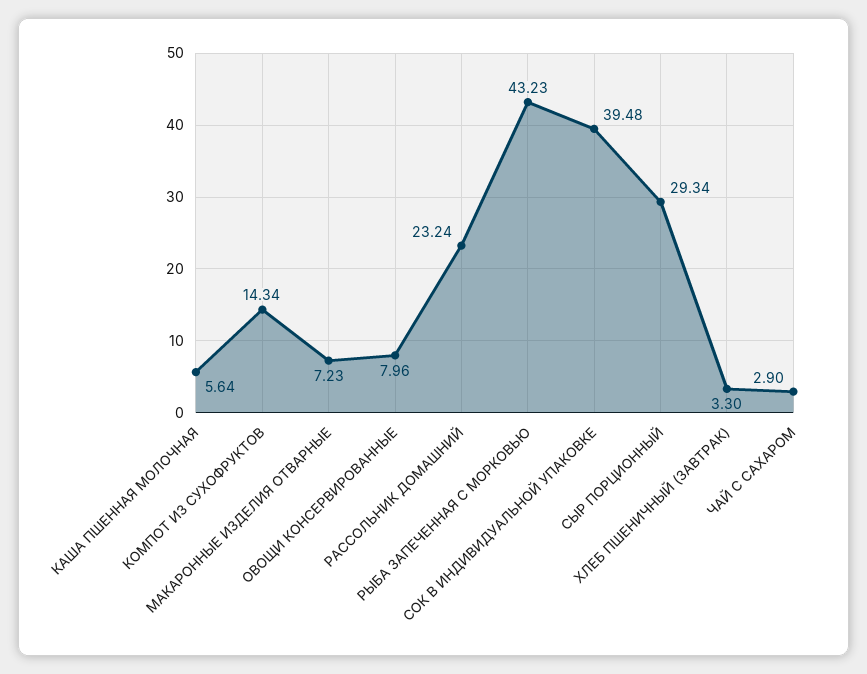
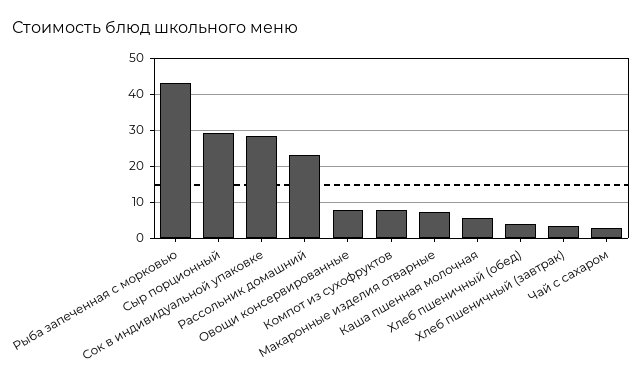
КОМПОТ ИЗ СУХОФРУКТОВ: 14.34 -> 8
СОК В ИНДИВИДУАЛЬНОЙ УПАКОВКЕ: 39.48 -> 28
Хлеб пшеничный (обед): none -> 4

